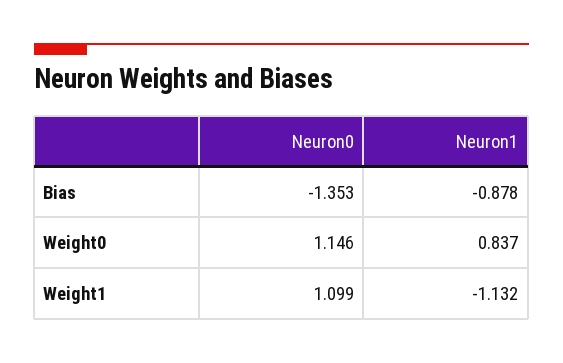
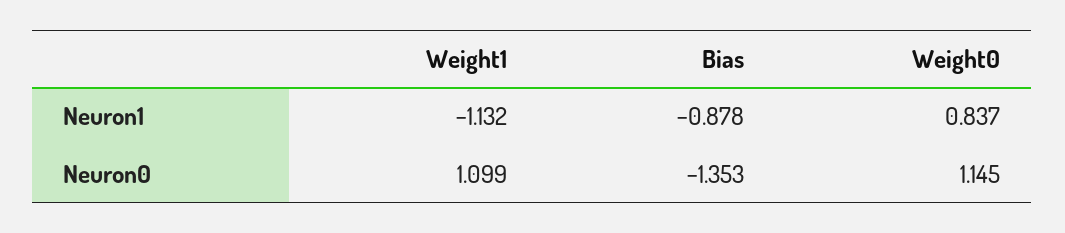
Neuron0, Weight0: 1.146 -> 1.145

